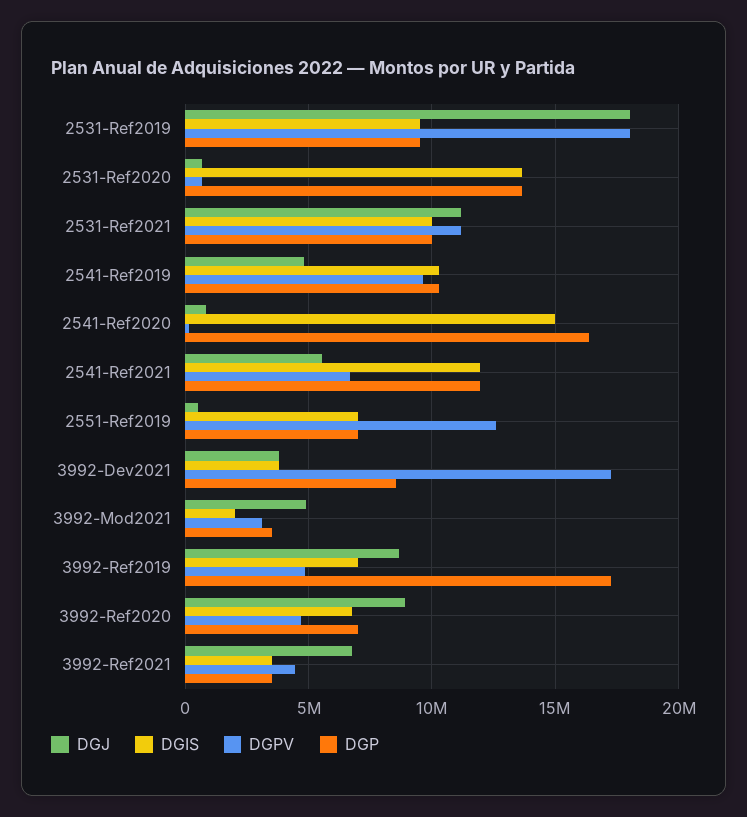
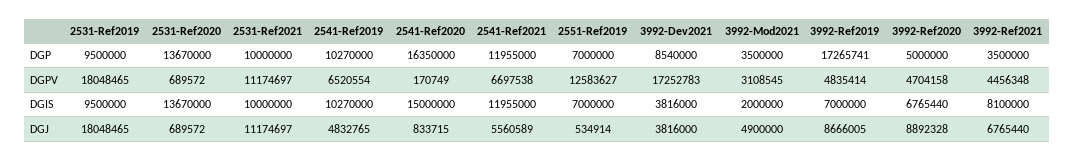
DGPV, 2541-Ref2019: 9500000 -> 6520554
DGP, 3992-Ref2020: 7000000 -> 5000000
DGIS, 3992-Ref2021: 3500000 -> 8100000

